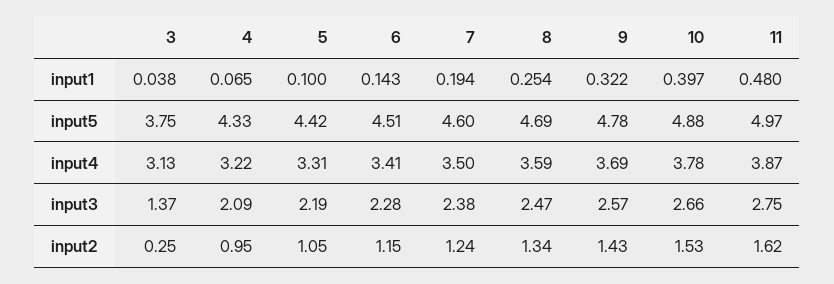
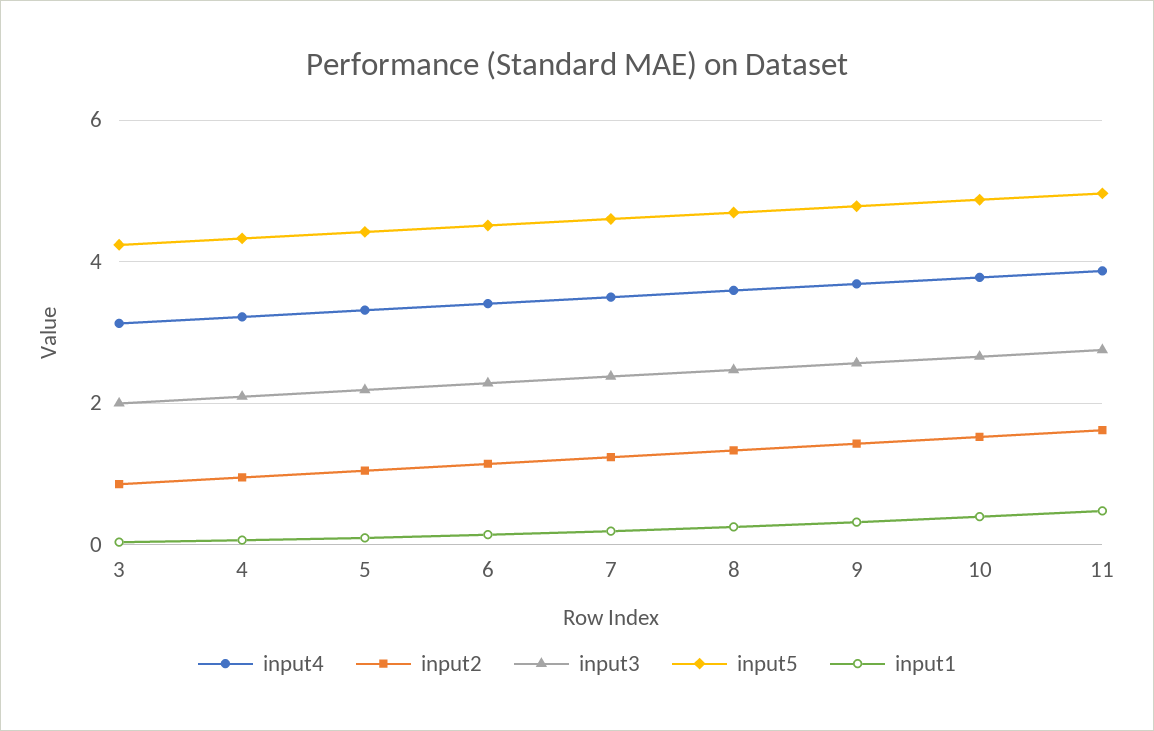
input5, 3: 3.75 -> 4.2
input3, 3: 1.37 -> 2
input2, 3: 0.25 -> 0.8

